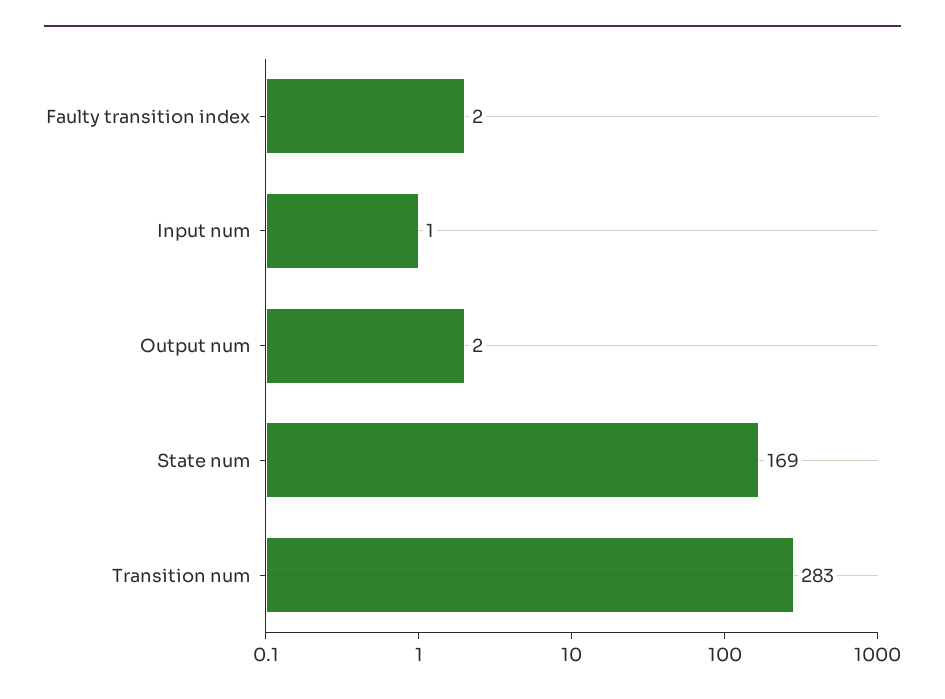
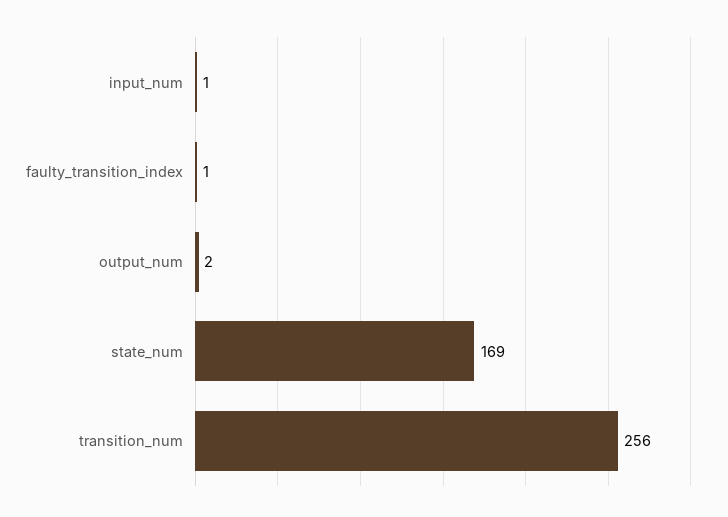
Faulty transition index: 2 -> 1
Transition num: 283 -> 256

